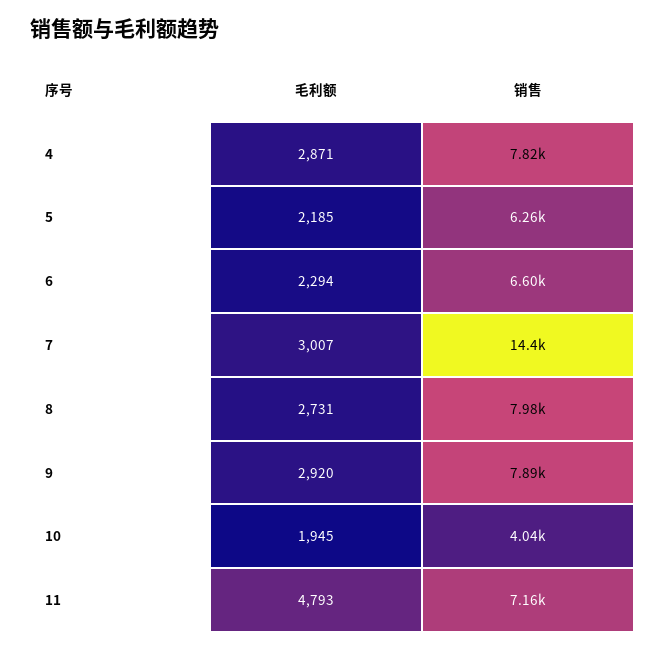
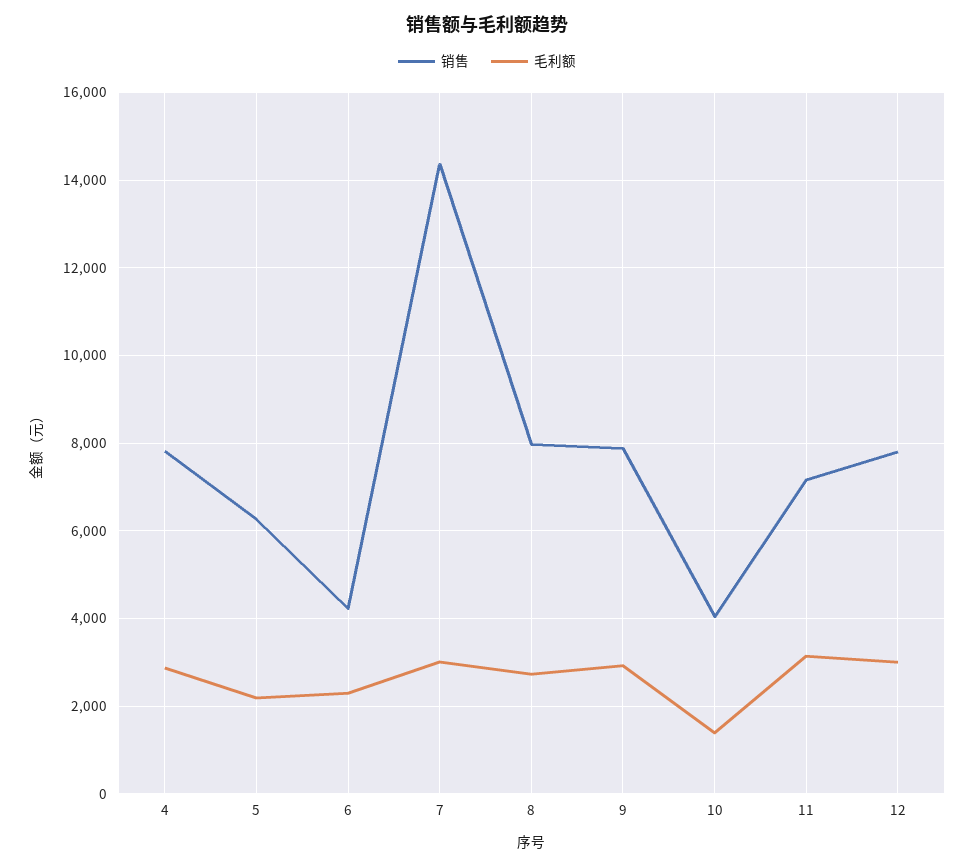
销售, 6: 6600 -> 4200
毛利额, 10: 1945 -> 1400
毛利额, 11: 4793 -> 3200
销售, 12: none -> 7800
毛利额, 12: none -> 3000

